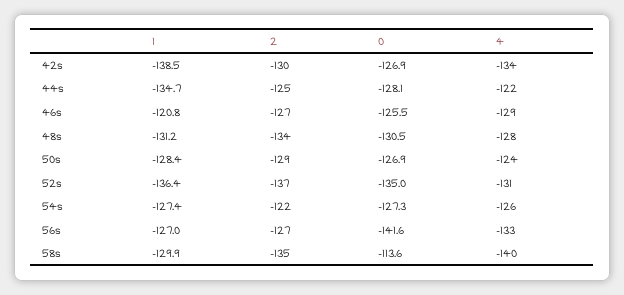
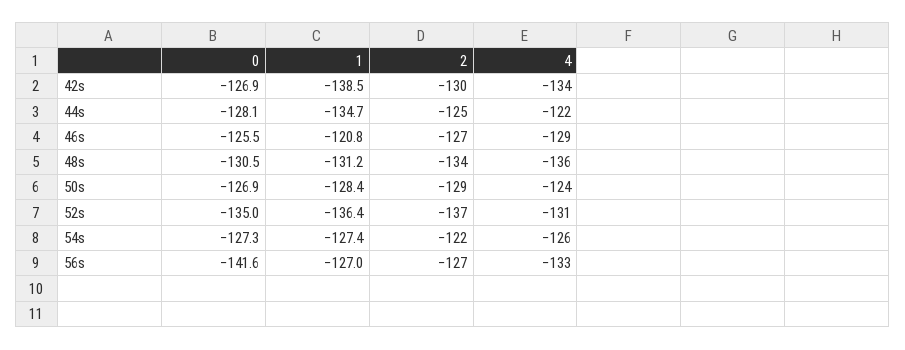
4, 48s: -128 -> -136
1, 58s: -129.9 -> none
2, 58s: -135 -> none
0, 58s: -113.6 -> none
4, 58s: -140 -> none

